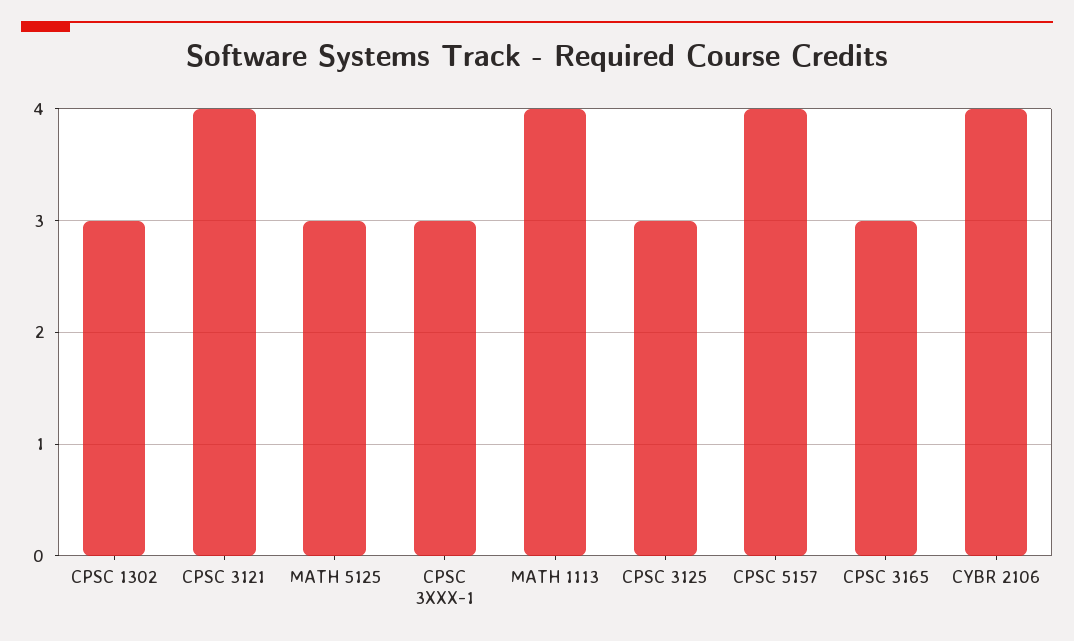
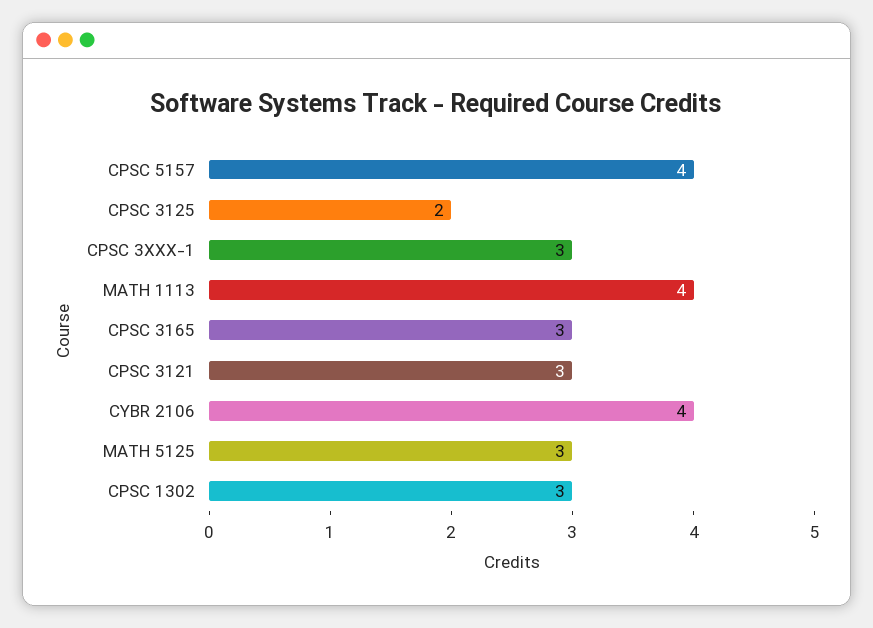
CPSC 3121: 4 -> 3
CPSC 3125: 3 -> 2

